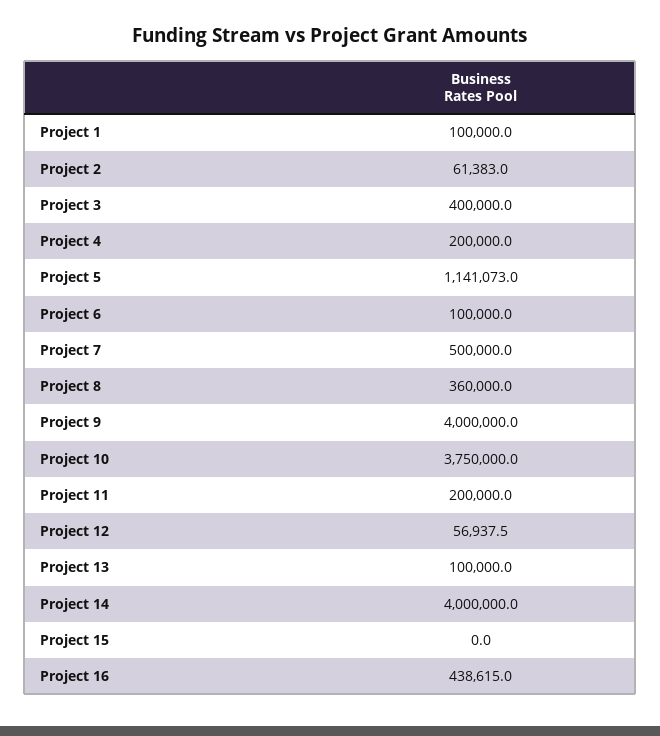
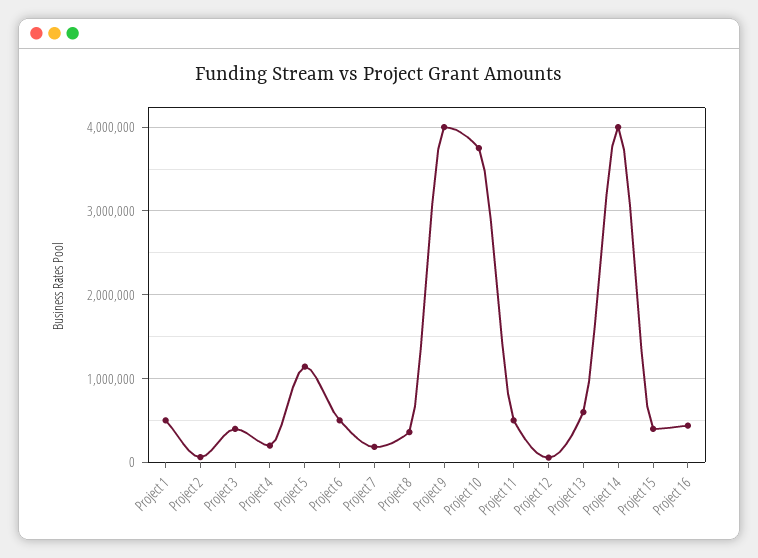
Project 1: 100000 -> 500000
Project 6: 100000 -> 500000
Project 7: 500000 -> 200000
Project 11: 200000 -> 500000
Project 13: 100000 -> 600000
Project 15: 0 -> 400000

